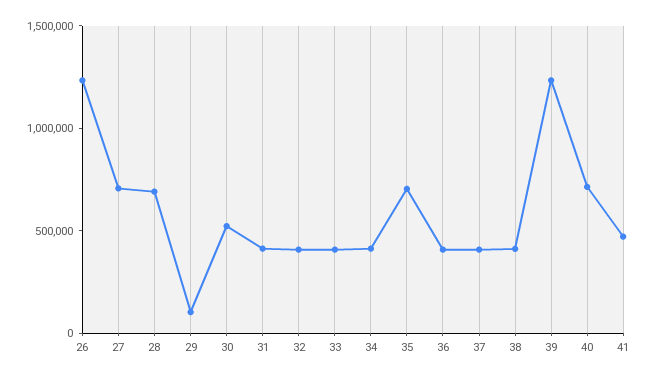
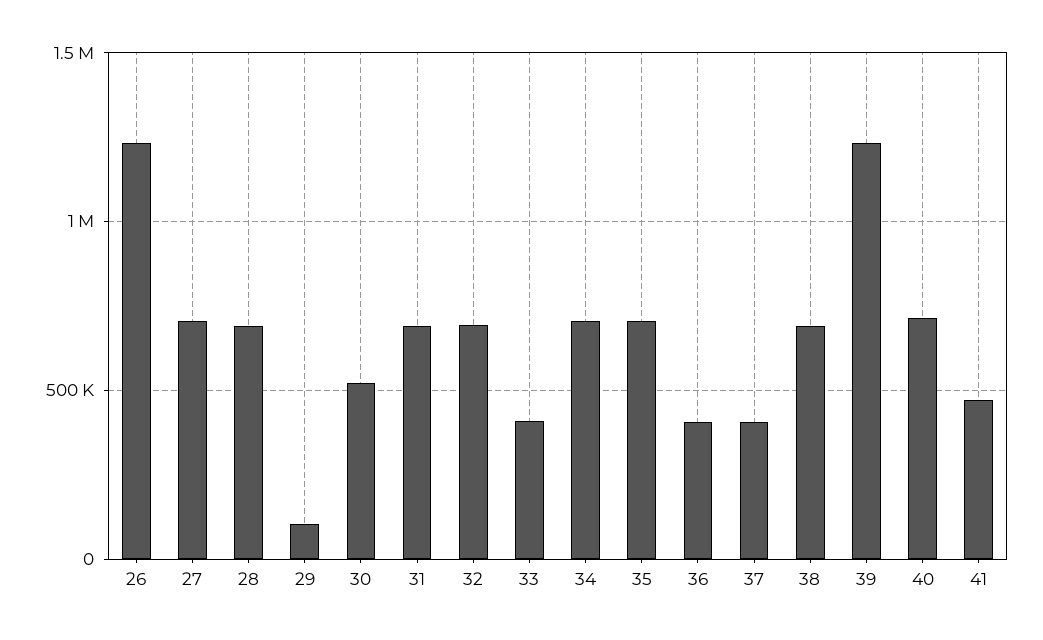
31: 400000 -> 700000
32: 400000 -> 700000
34: 400000 -> 700000
38: 400000 -> 700000

